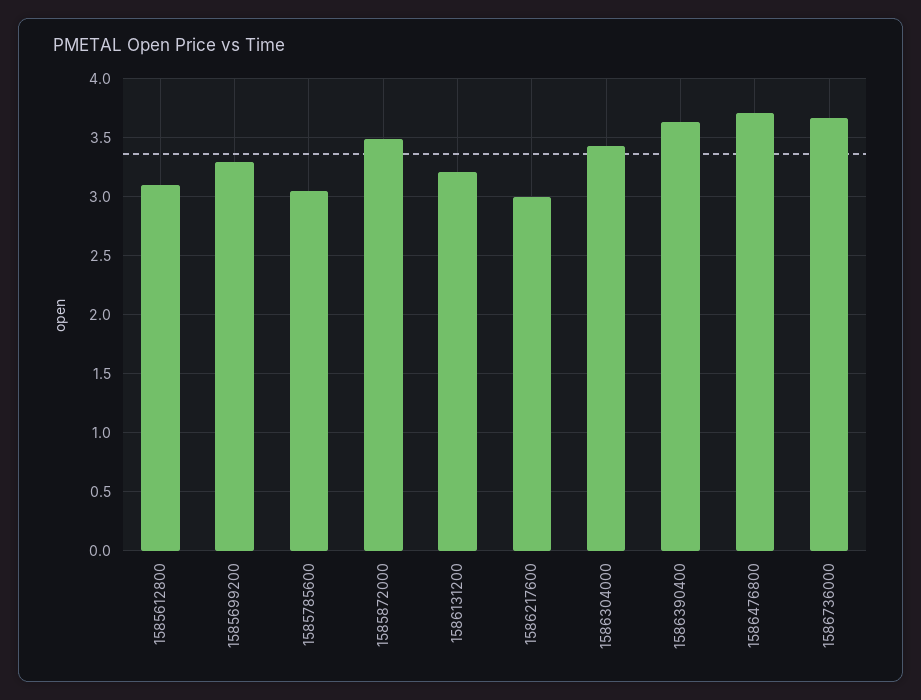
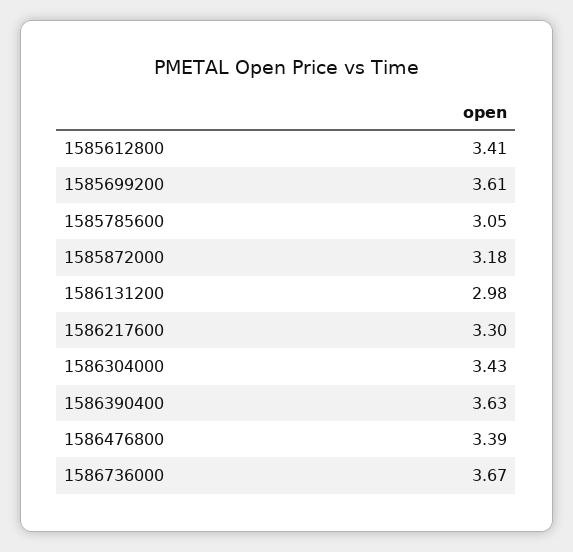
1585612800: 3.1 -> 3.41
1585699200: 3.3 -> 3.61
1585872000: 3.5 -> 3.18
1586131200: 3.2 -> 2.98
1586217600: 3 -> 3.3
1586476800: 3.7 -> 3.39

